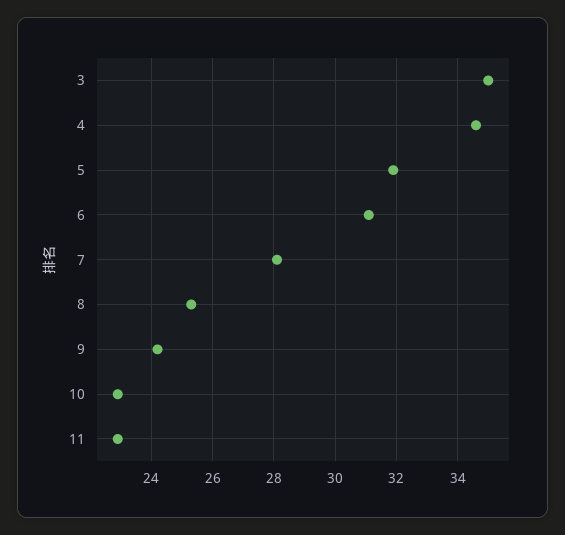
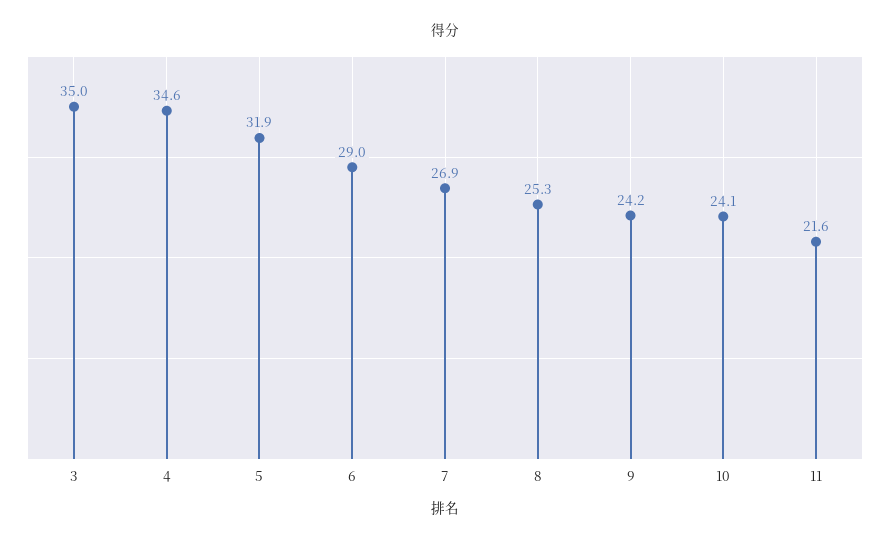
6: 31 -> 29
7: 28 -> 26.9
10: 23 -> 24.1
11: 23 -> 21.6

